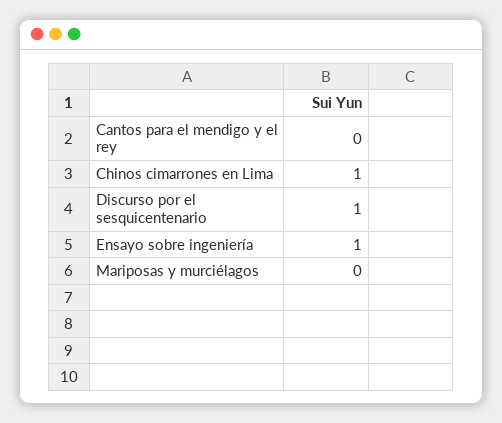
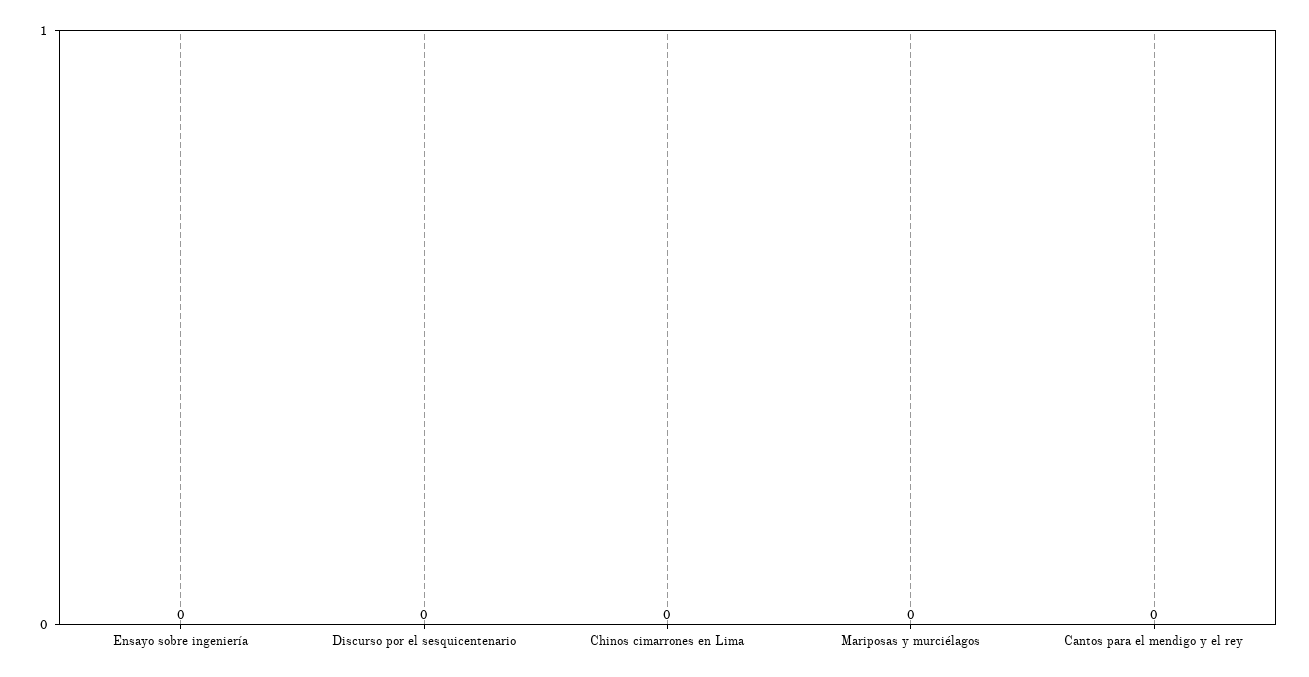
Chinos cimarrones en Lima: 1 -> 0
Discurso por el sesquicentenario: 1 -> 0
Ensayo sobre ingeniería: 1 -> 0

